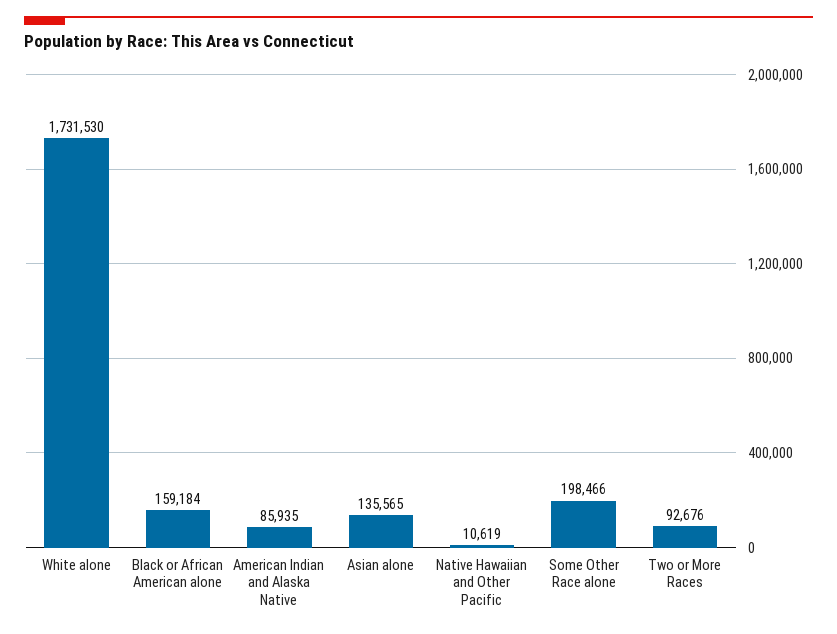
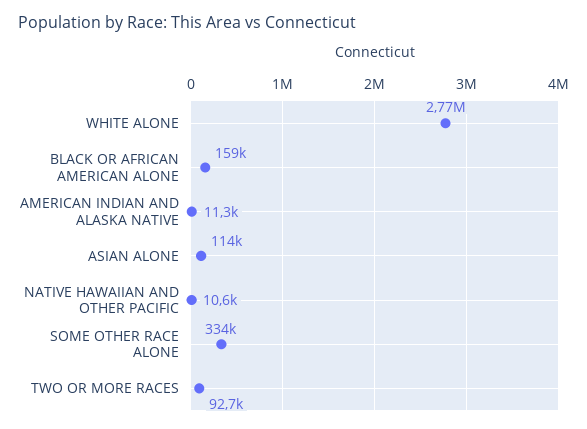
White alone: 1731530 -> 2770000
American Indian and Alaska Native: 85935 -> 11300
Asian alone: 135565 -> 114000
Some Other Race alone: 198466 -> 334000

